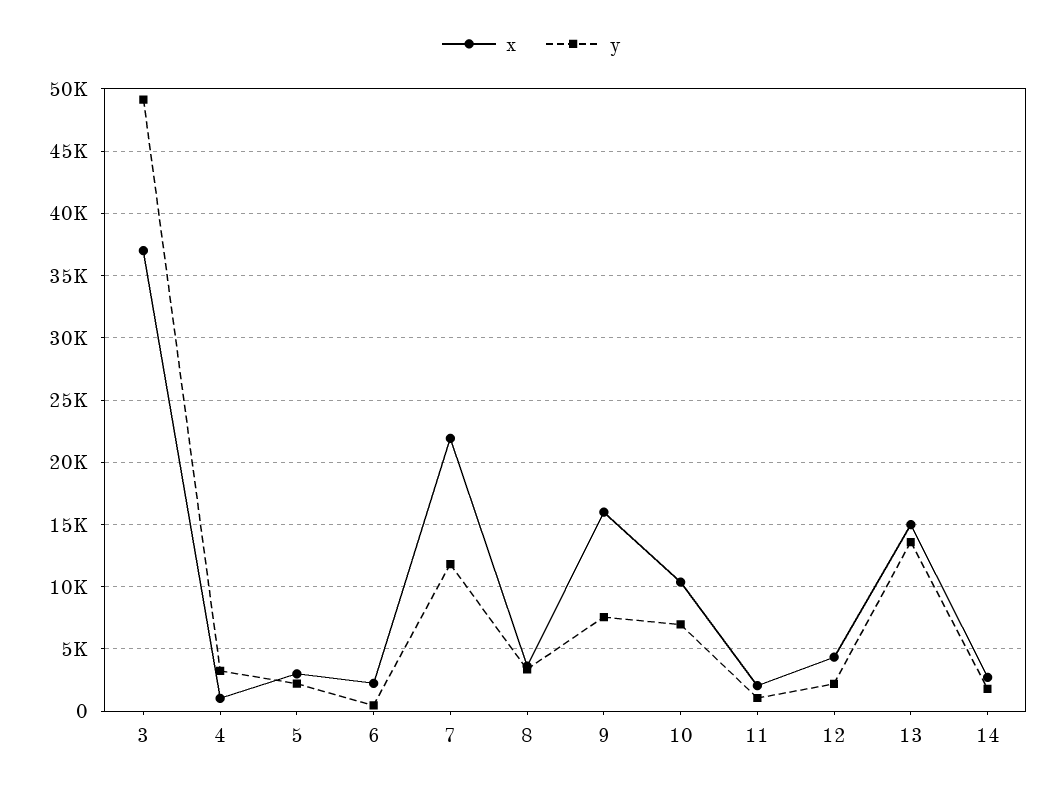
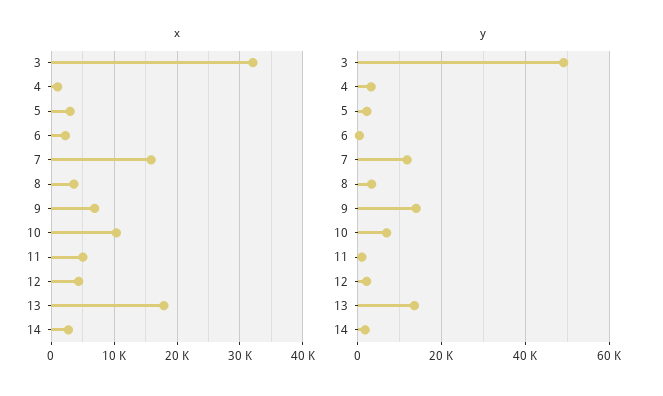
x, 3: 37000 -> 32000
x, 7: 22000 -> 16000
x, 9: 16000 -> 7000
y, 9: 7500 -> 14000
x, 11: 2000 -> 5000
x, 13: 15000 -> 18000

